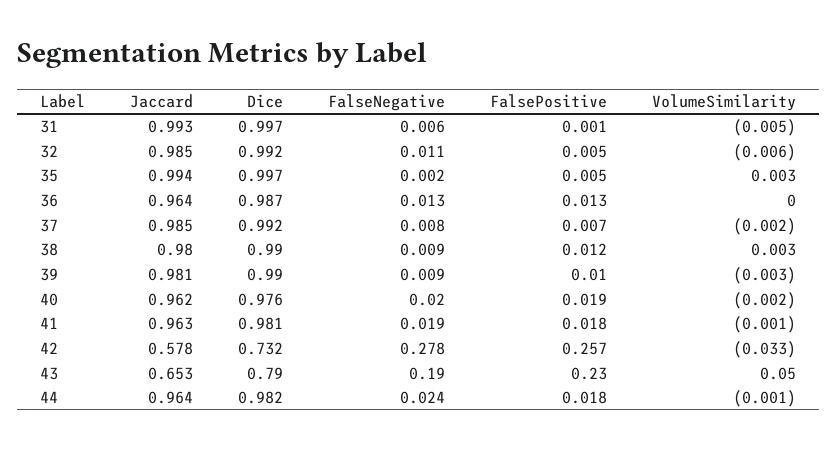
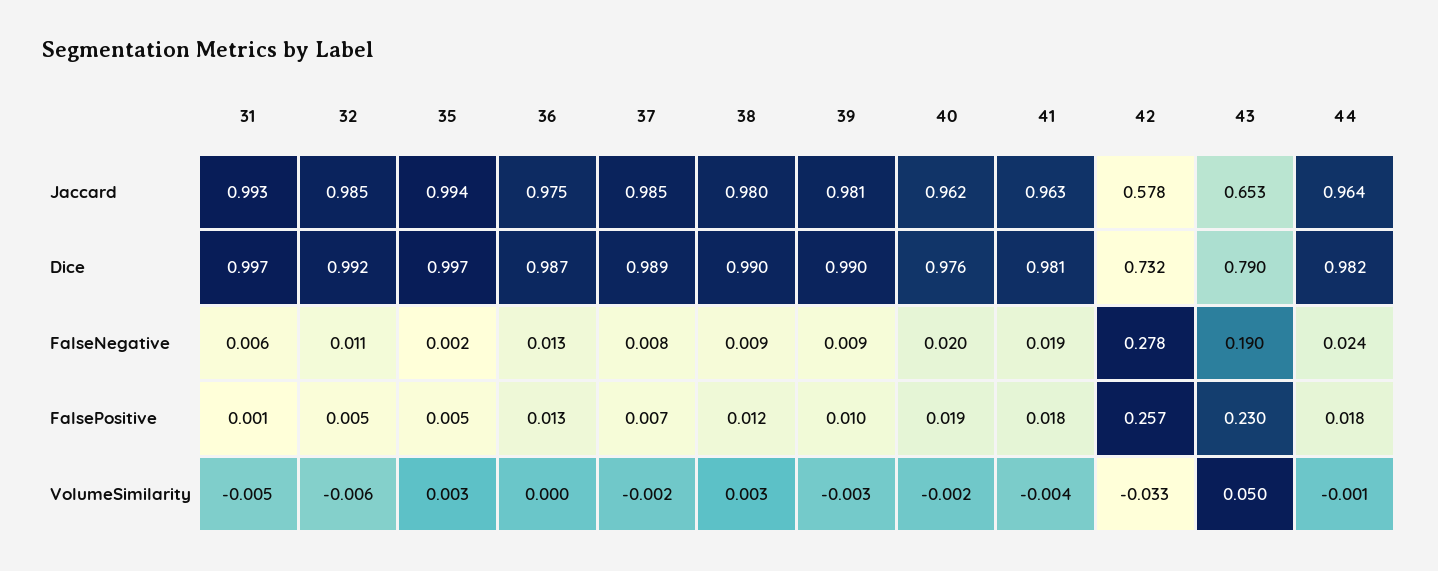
Jaccard, 36: 0.964 -> 0.975
Dice, 37: 0.992 -> 0.989
VolumeSimilarity, 41: -0.001 -> -0.004

